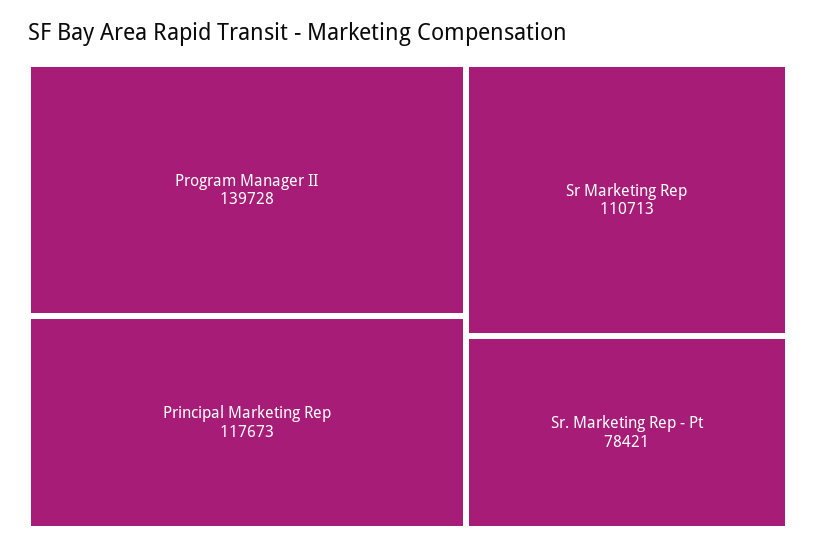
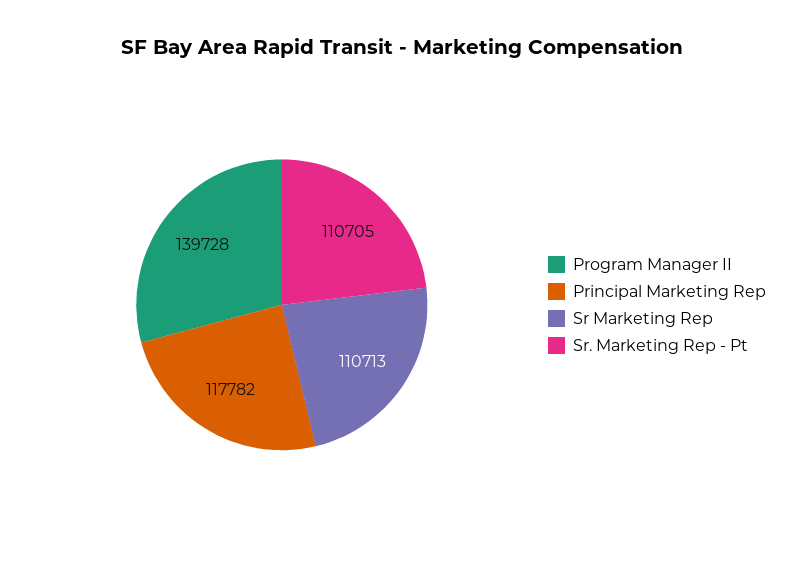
Principal Marketing Rep: 117673 -> 117782
Sr. Marketing Rep - Pt: 78421 -> 110705

